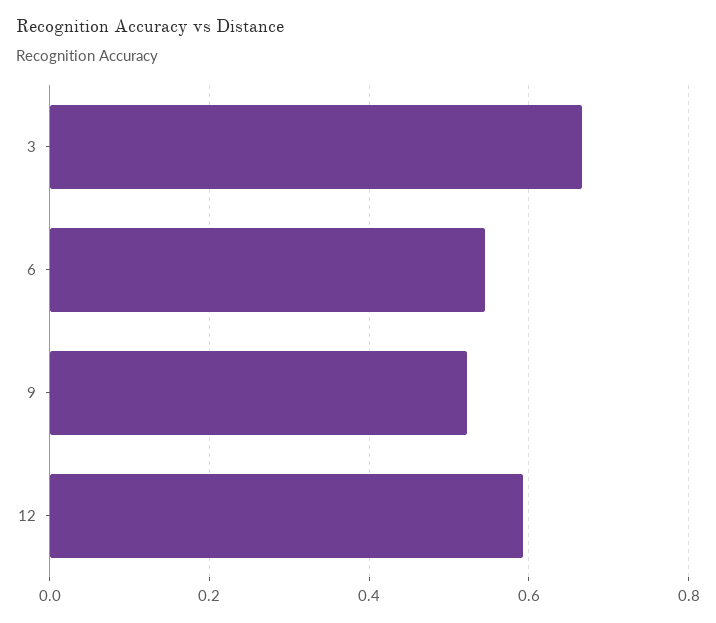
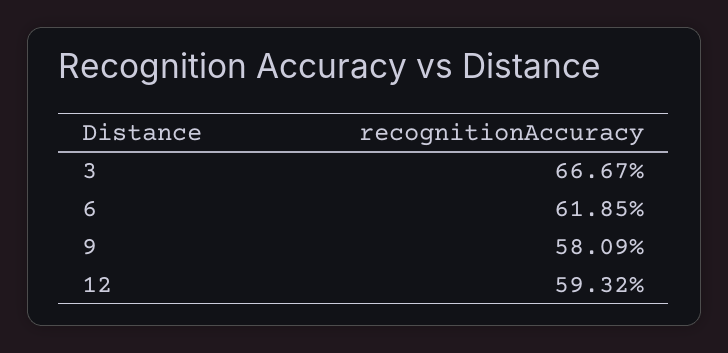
6: 0.54 -> 0.6185
9: 0.52 -> 0.5809

